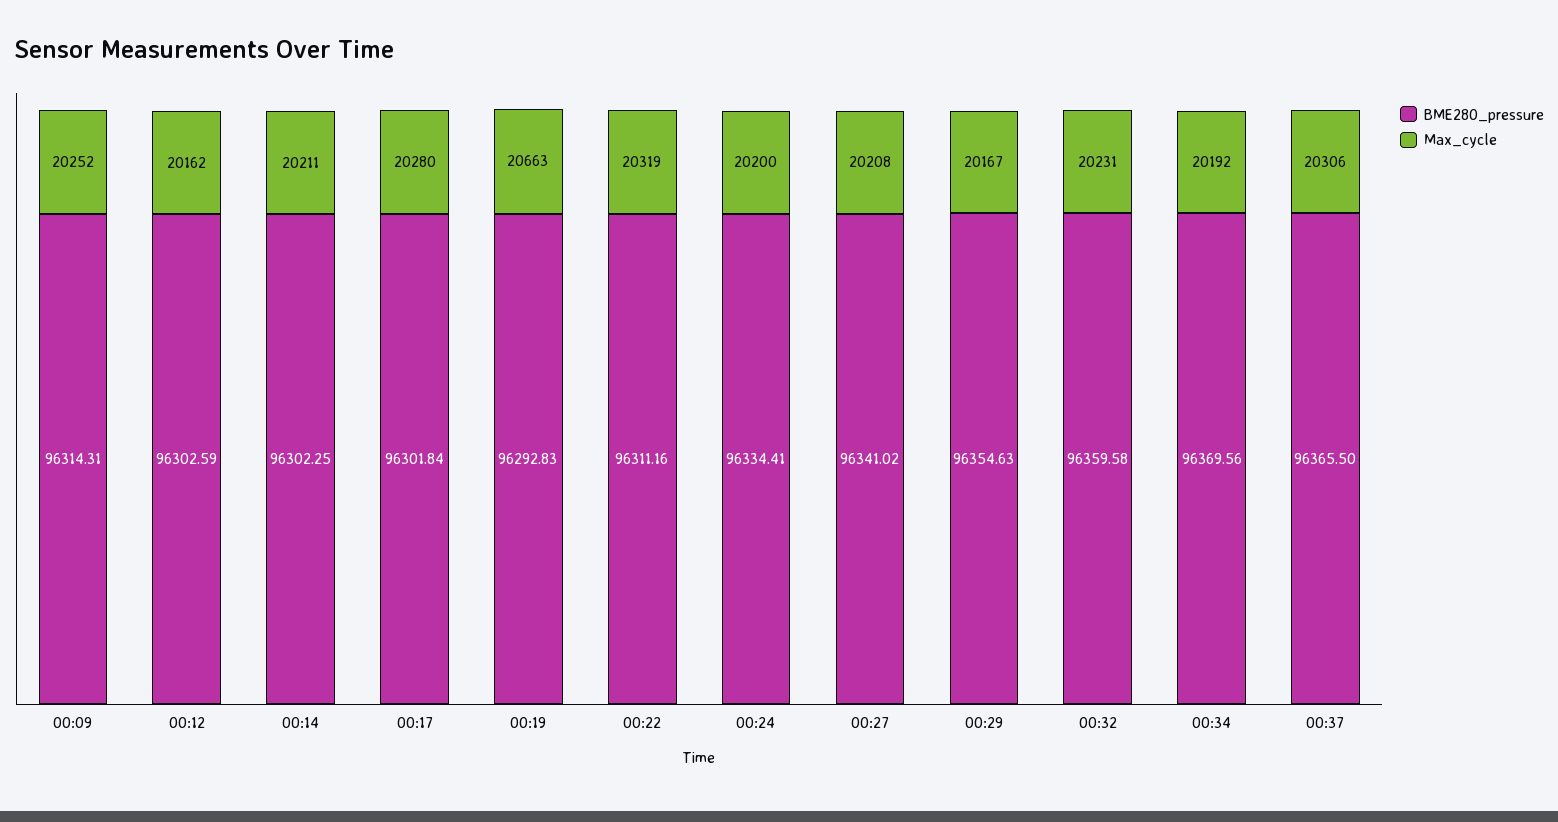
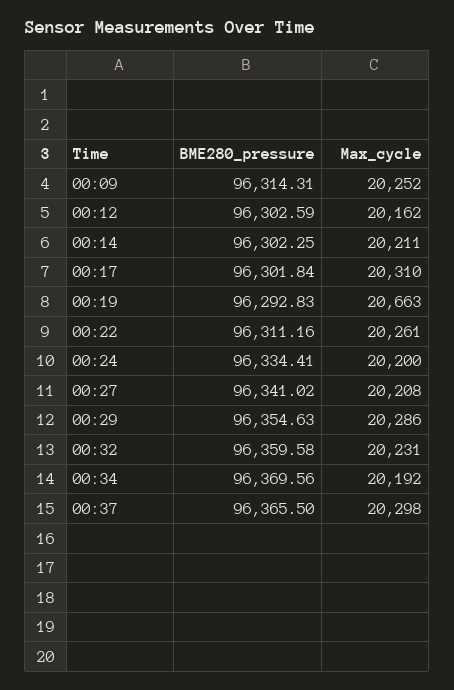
Max_cycle, 00:17: 20280 -> 20310
Max_cycle, 00:22: 20319 -> 20261
Max_cycle, 00:29: 20167 -> 20286
Max_cycle, 00:37: 20306 -> 20298

